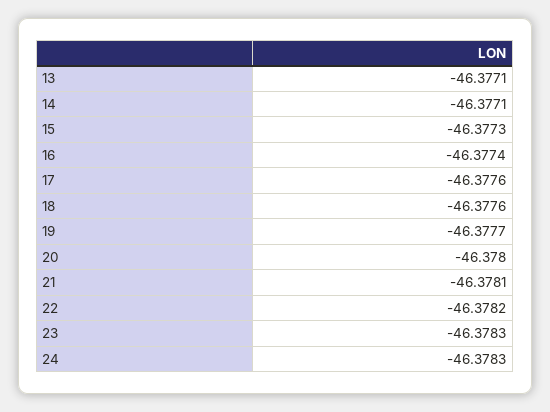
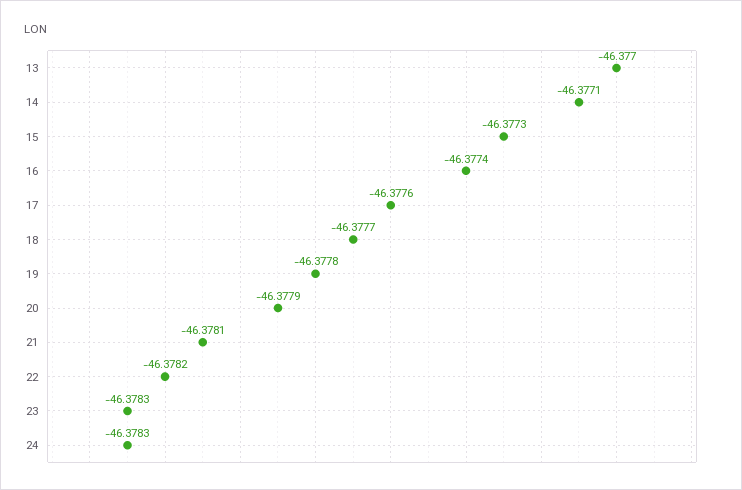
13: -46.3771 -> -46.377
18: -46.3776 -> -46.3777
19: -46.3777 -> -46.3778
20: -46.378 -> -46.3779

